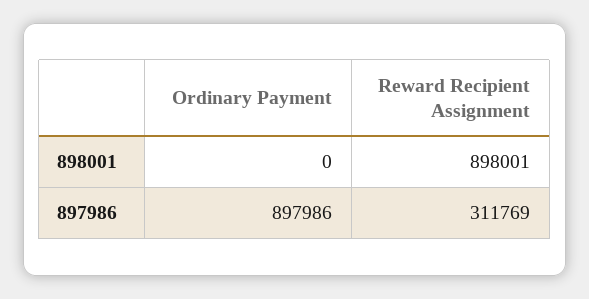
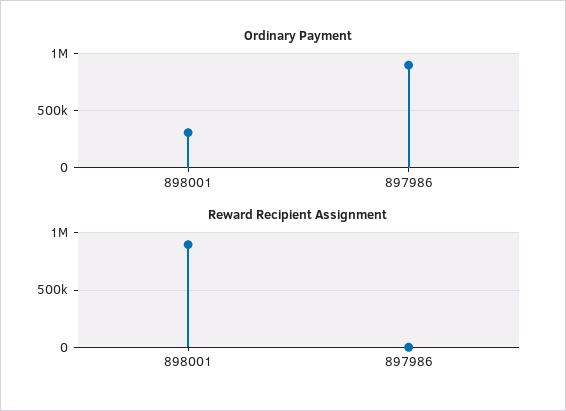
Ordinary Payment, 898001: 0 -> 300000
Reward Recipient Assignment, 897986: 311769 -> 0

